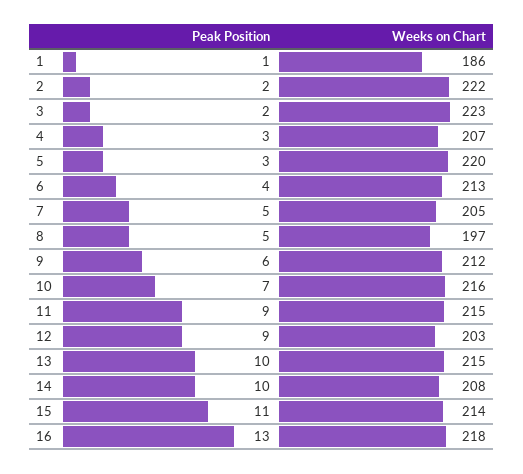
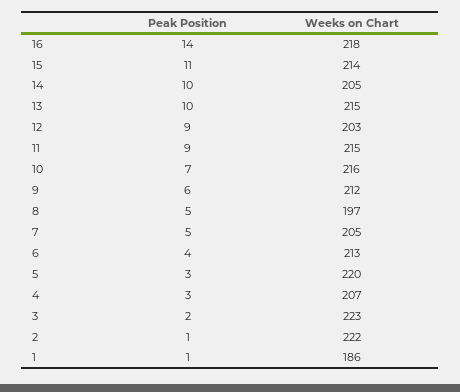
Peak Position, 2: 2 -> 1
Weeks on Chart, 14: 208 -> 205
Peak Position, 16: 13 -> 14

